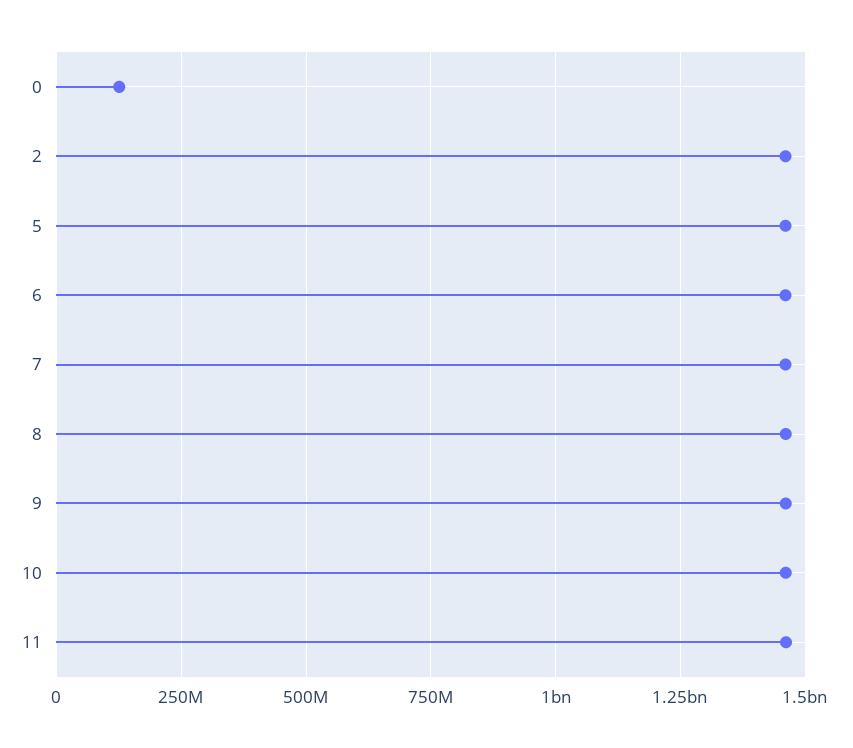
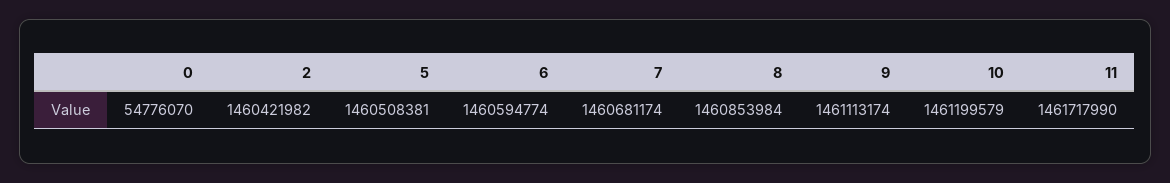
0: 125000000 -> 54776070

